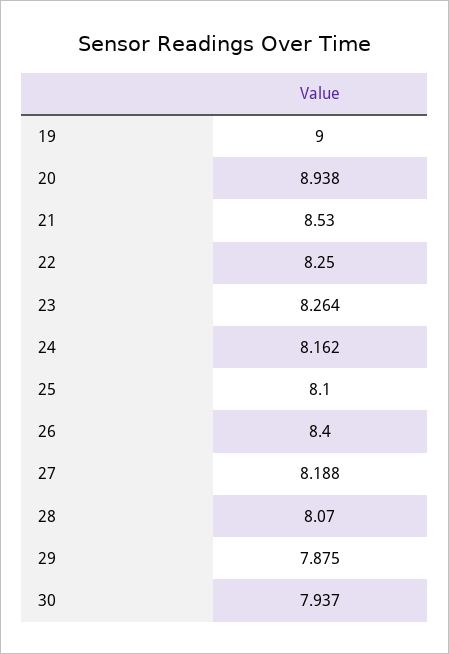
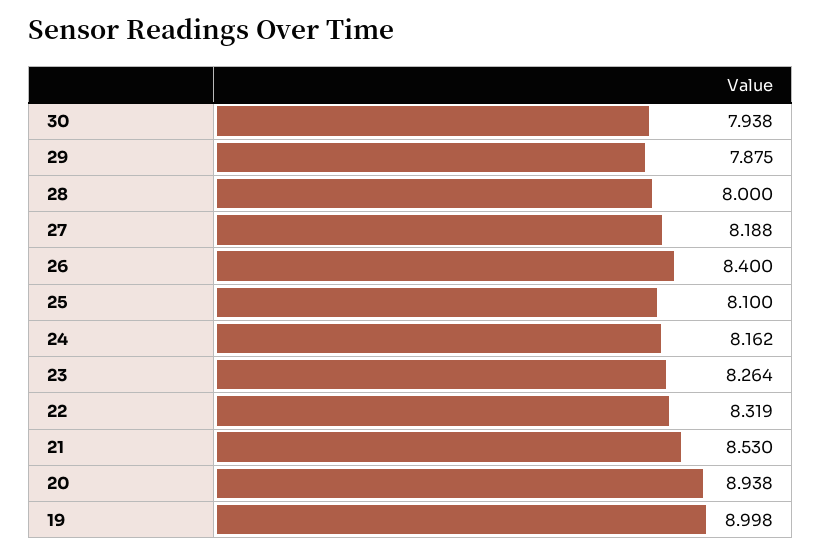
19: 9 -> 8.998
22: 8.25 -> 8.319
28: 8.07 -> 8
30: 7.937 -> 7.938

